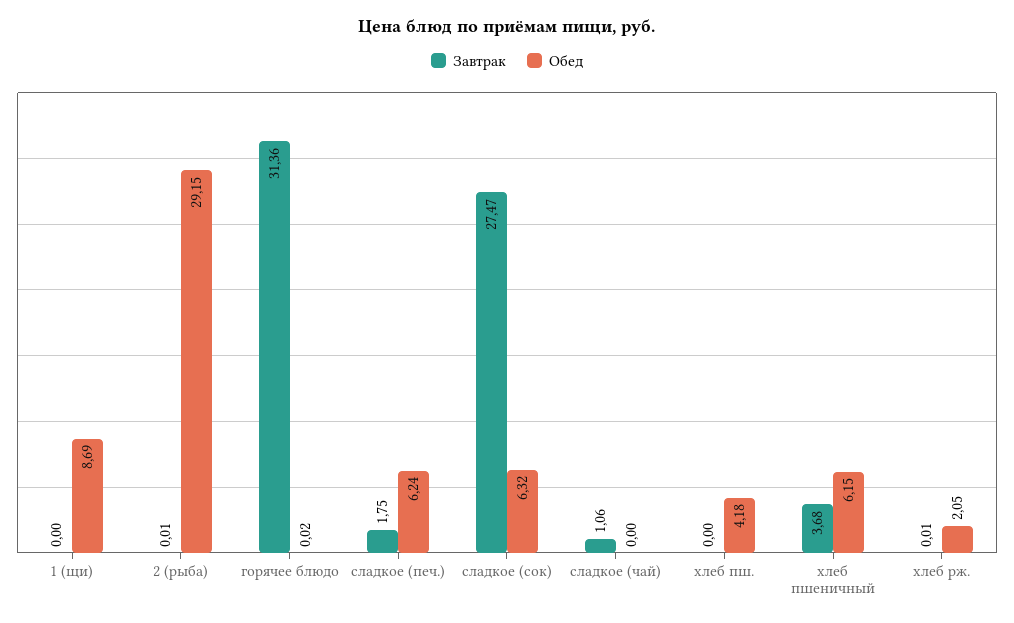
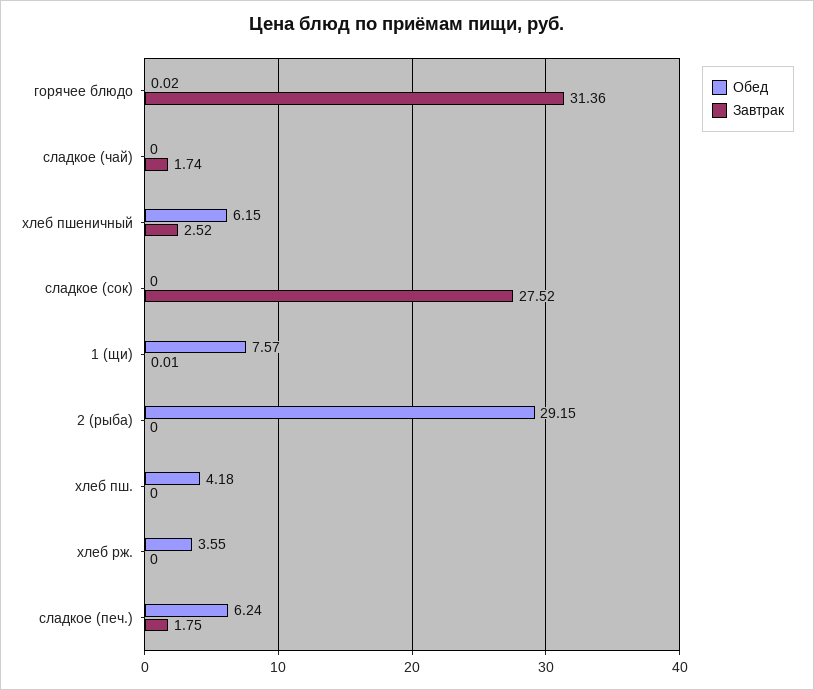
Завтрак, 1 (щи): 0 -> 0.01
Обед, 1 (щи): 8.69 -> 7.57
Завтрак, 2 (рыба): 0.01 -> 0
Завтрак, сладкое (сок): 27.47 -> 27.52
Обед, сладкое (сок): 6.32 -> 0
Завтрак, сладкое (чай): 1.06 -> 1.74
Завтрак, хлеб пшеничный: 3.68 -> 2.52
Завтрак, хлеб рж.: 0.01 -> 0
Обед, хлеб рж.: 2.05 -> 3.55

